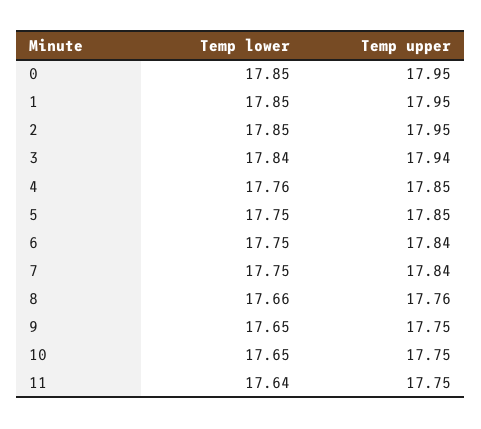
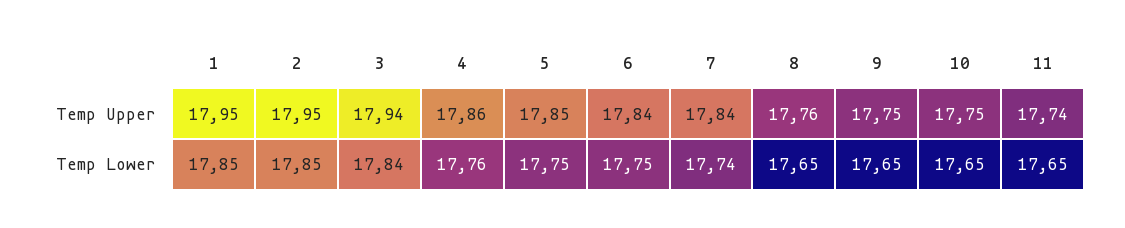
Temp lower, 0: 17.85 -> none
Temp upper, 0: 17.95 -> none
Temp upper, 4: 17.85 -> 17.86
Temp lower, 7: 17.75 -> 17.74
Temp lower, 8: 17.66 -> 17.65
Temp lower, 11: 17.64 -> 17.65
Temp upper, 11: 17.75 -> 17.74

